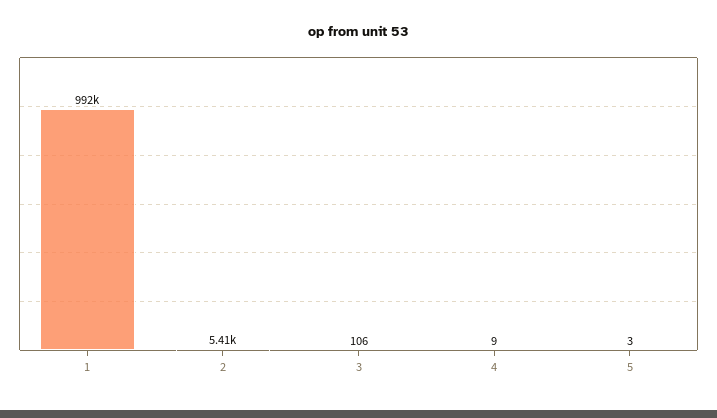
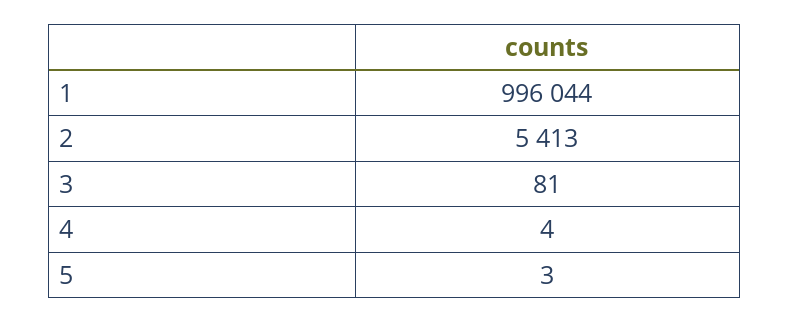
1: 992000 -> 996044
3: 106 -> 81
4: 9 -> 4

